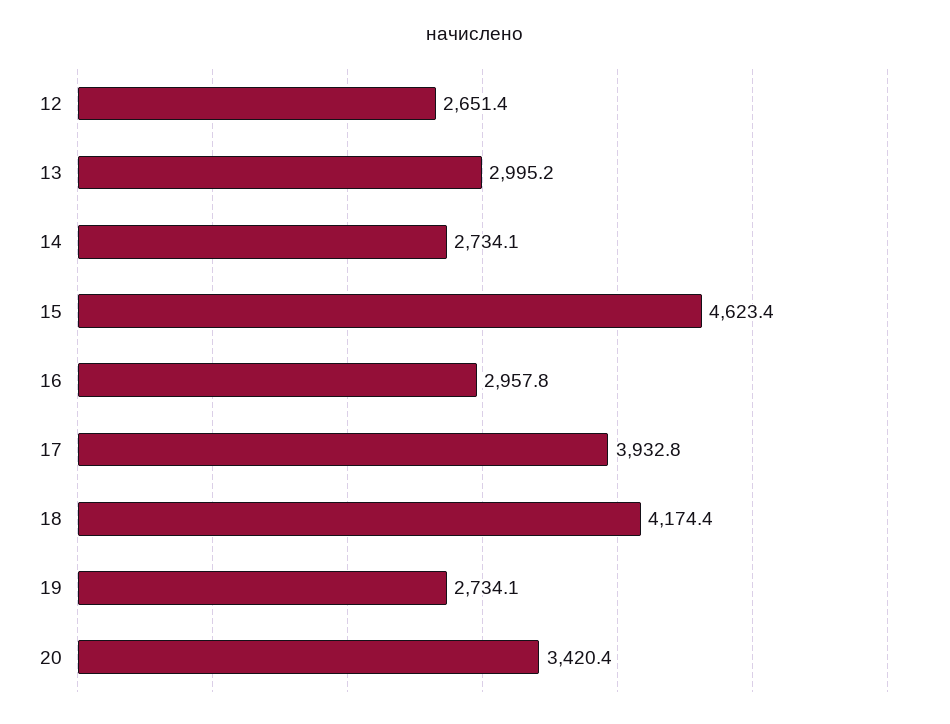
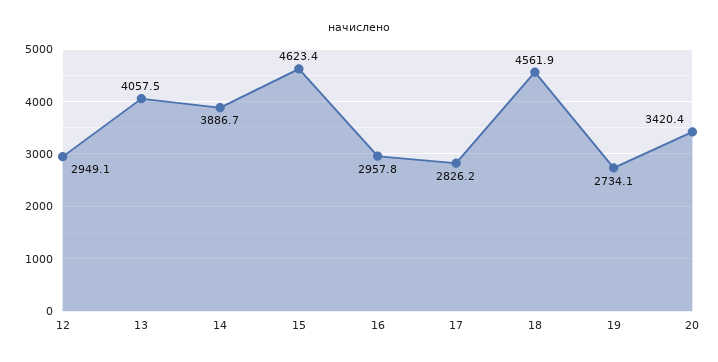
12: 2651.4 -> 2949.1
13: 2995.2 -> 4057.5
14: 2734.1 -> 3886.7
17: 3932.8 -> 2826.2
18: 4174.4 -> 4561.9

